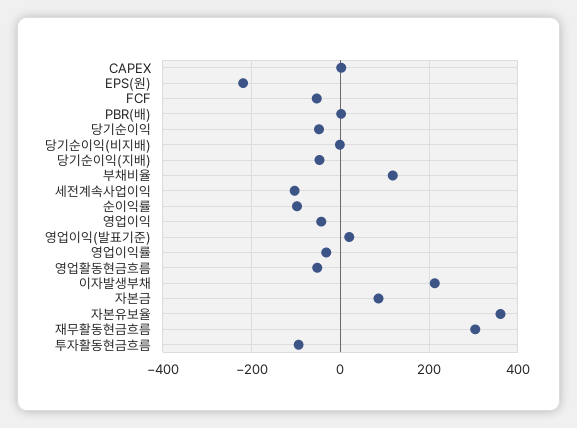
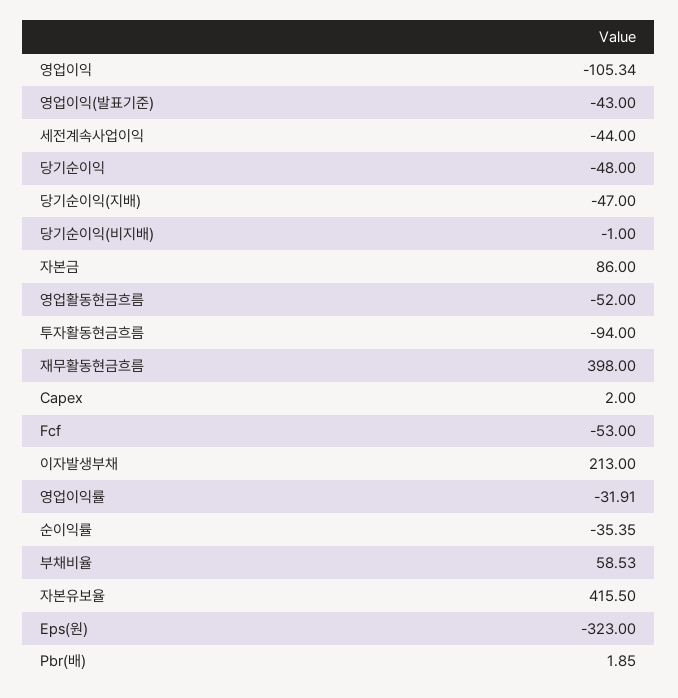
EPS(원): -220 -> -323
부채비율: 120 -> 58.53
세전계속사업이익: -100 -> -44
순이익률: -100 -> -35.35
영업이익: -40 -> -105.34
영업이익(발표기준): 20 -> -43
자본유보율: 360 -> 415.5
재무활동현금흐름: 300 -> 398

